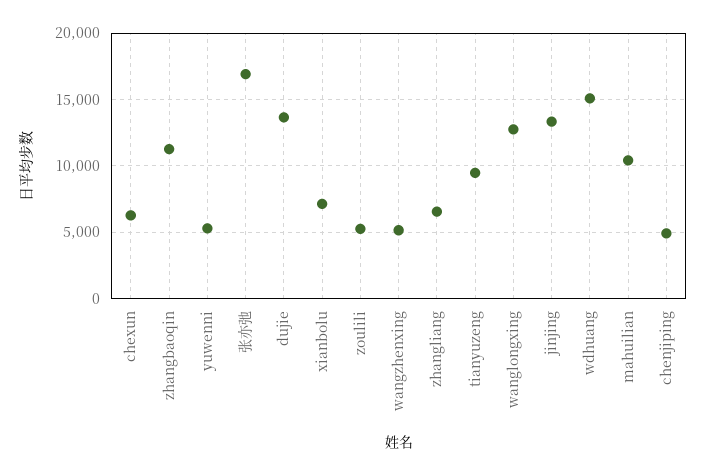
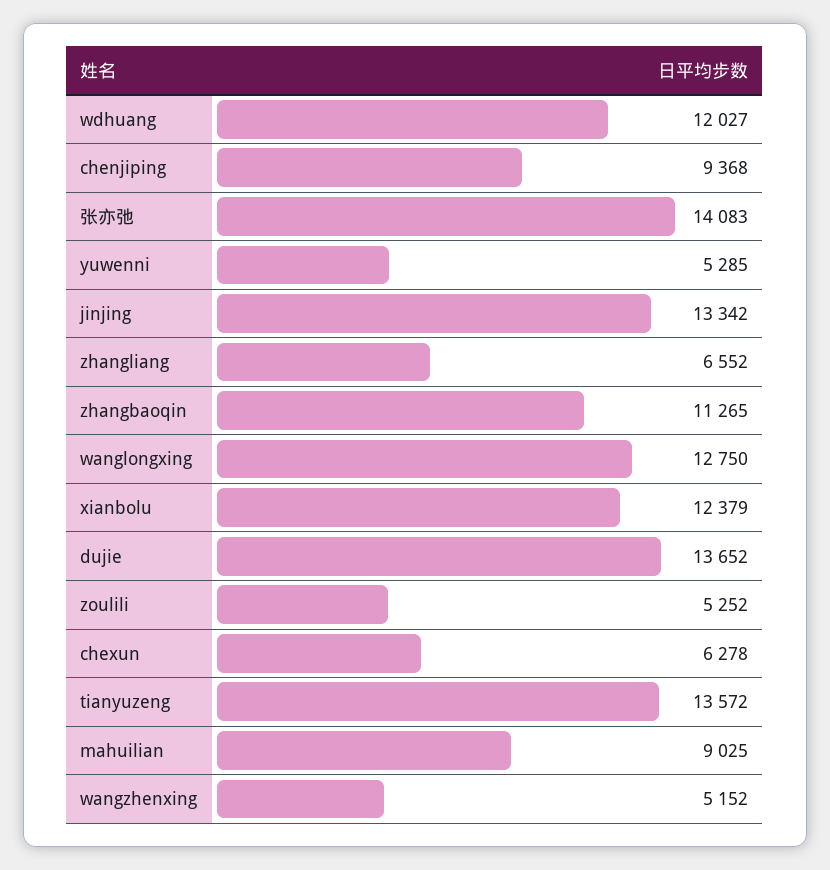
张亦弛: 17000 -> 14083
xianbolu: 7000 -> 12379
tianyuzeng: 9500 -> 13572
wdhuang: 15000 -> 12027
mahuilian: 10500 -> 9025
chenjiping: 5000 -> 9368

